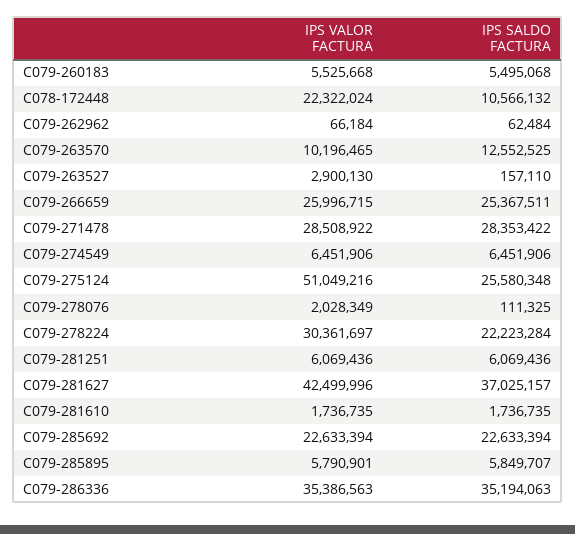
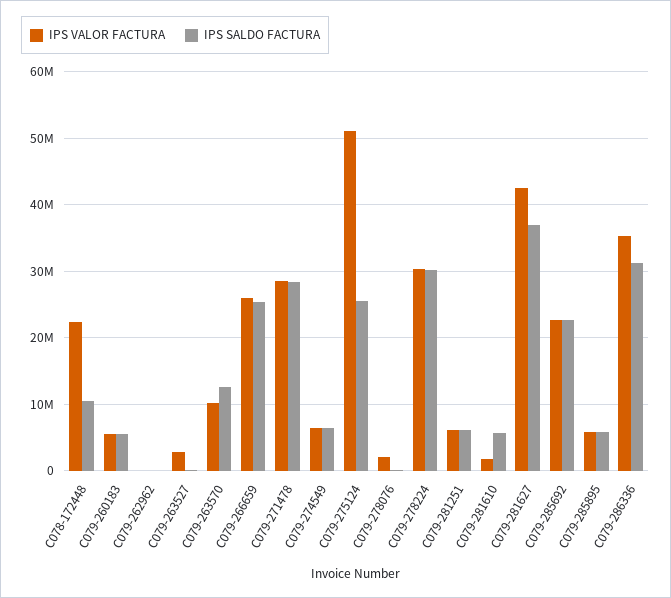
IPS SALDO FACTURA, C079-278224: 22223284 -> 30000000
IPS SALDO FACTURA, C079-281610: 1736735 -> 6000000
IPS SALDO FACTURA, C079-286336: 35194063 -> 31000000

